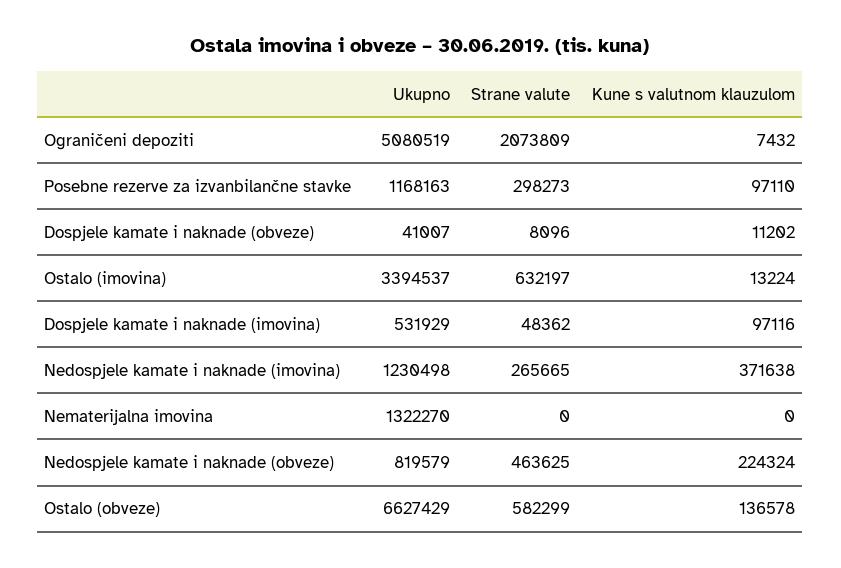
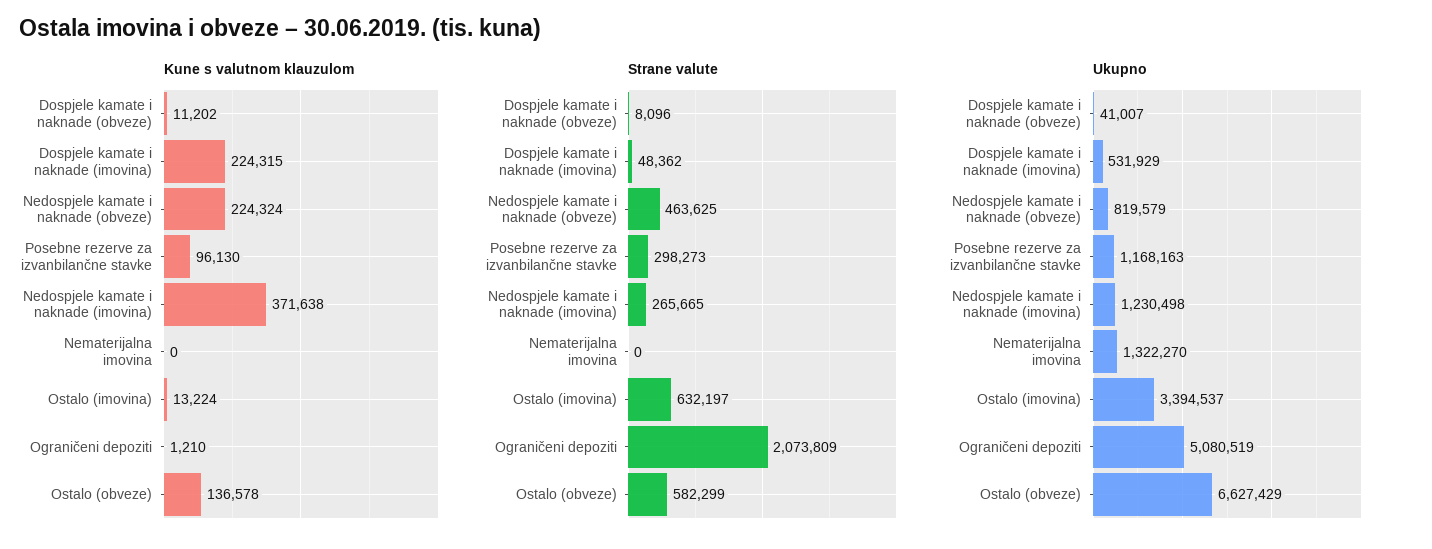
Kune s valutnom klauzulom, Ograničeni depoziti: 7432 -> 1210
Kune s valutnom klauzulom, Posebne rezerve za izvanbilančne stavke: 97110 -> 96130
Kune s valutnom klauzulom, Dospjele kamate i naknade (imovina): 97116 -> 224315

